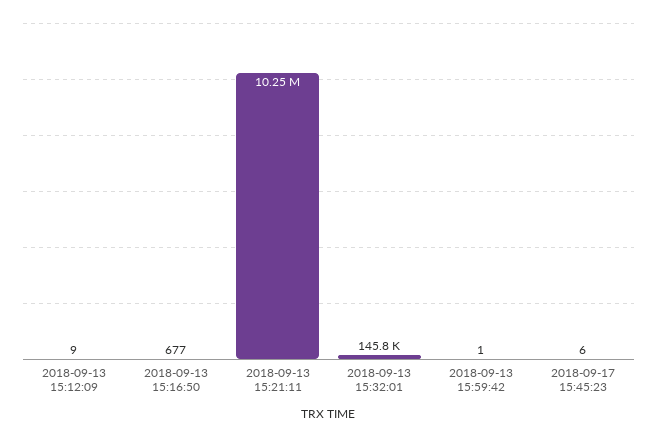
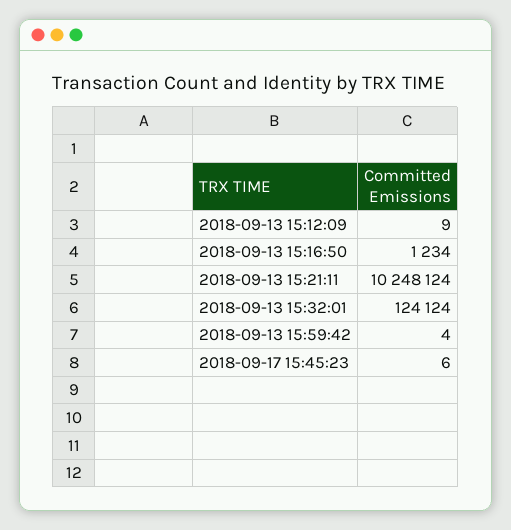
2018-09-13 15:16:50: 677 -> 1234
2018-09-13 15:32:01: 145800 -> 124124
2018-09-13 15:59:42: 1 -> 4

